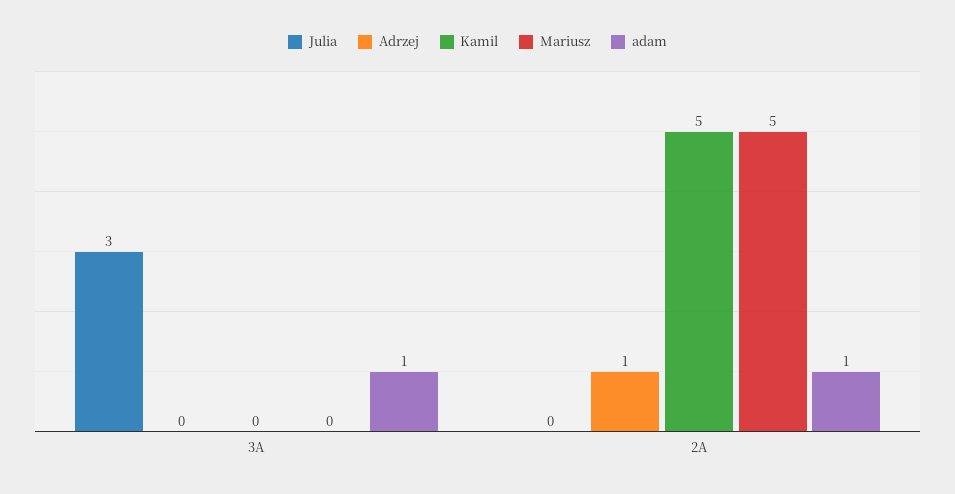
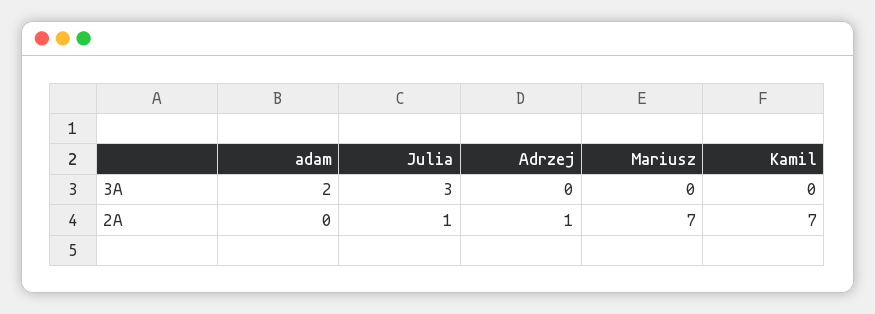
adam, 3A: 1 -> 2
Julia, 2A: 0 -> 1
Kamil, 2A: 5 -> 7
Mariusz, 2A: 5 -> 7
adam, 2A: 1 -> 0

